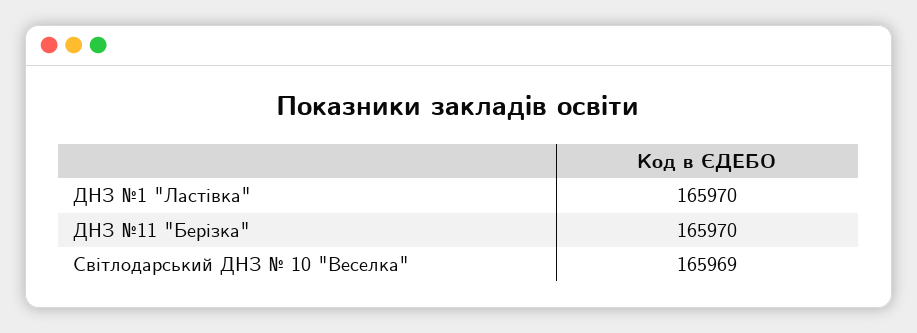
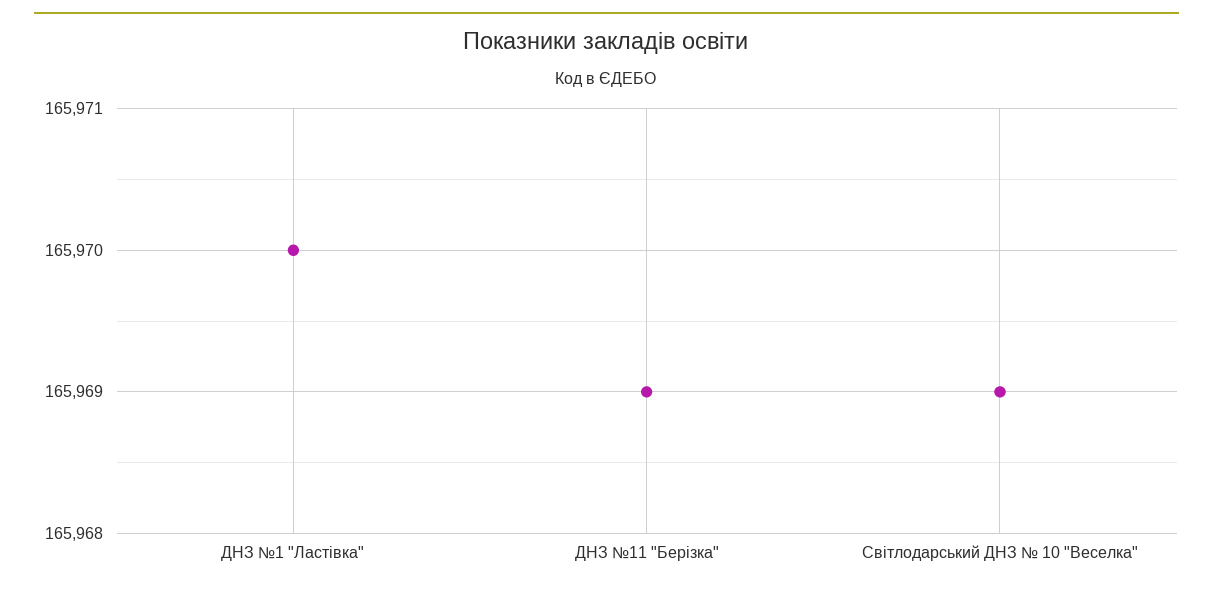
ДНЗ №11 "Берізка": 165970 -> 165969

